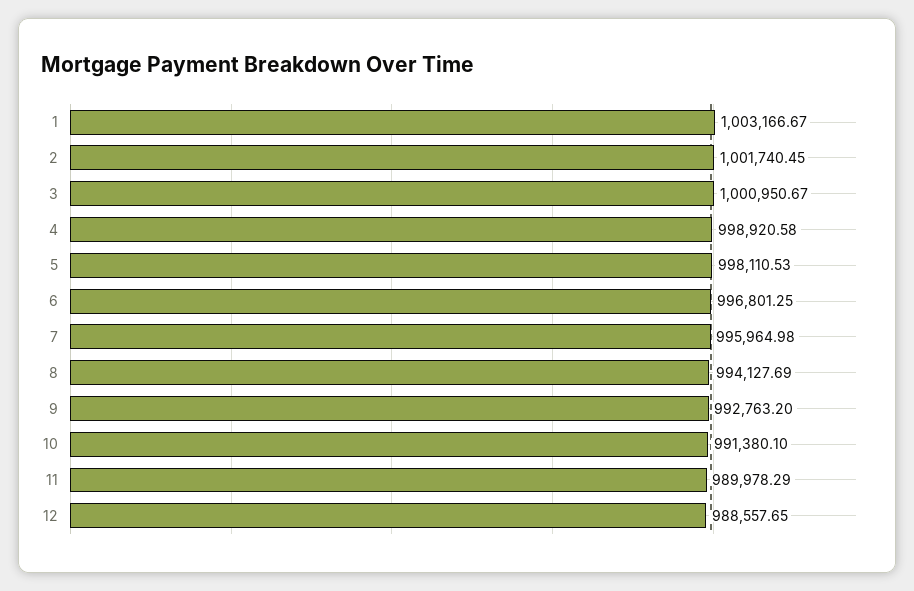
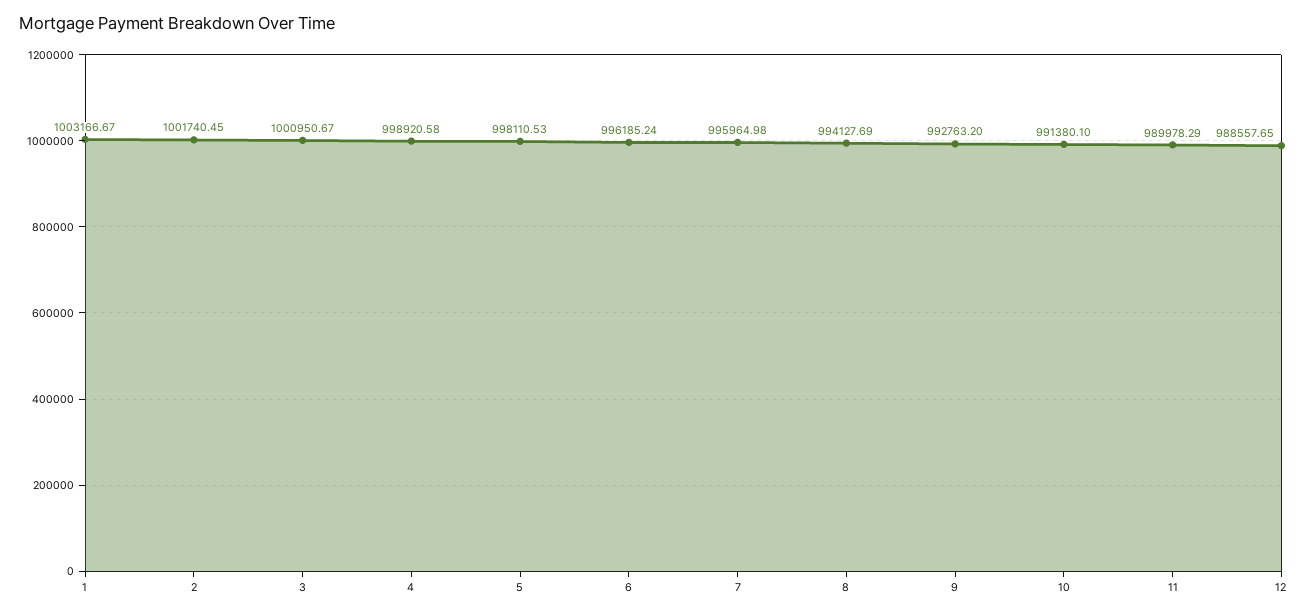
6: 996801.25 -> 996185.24

